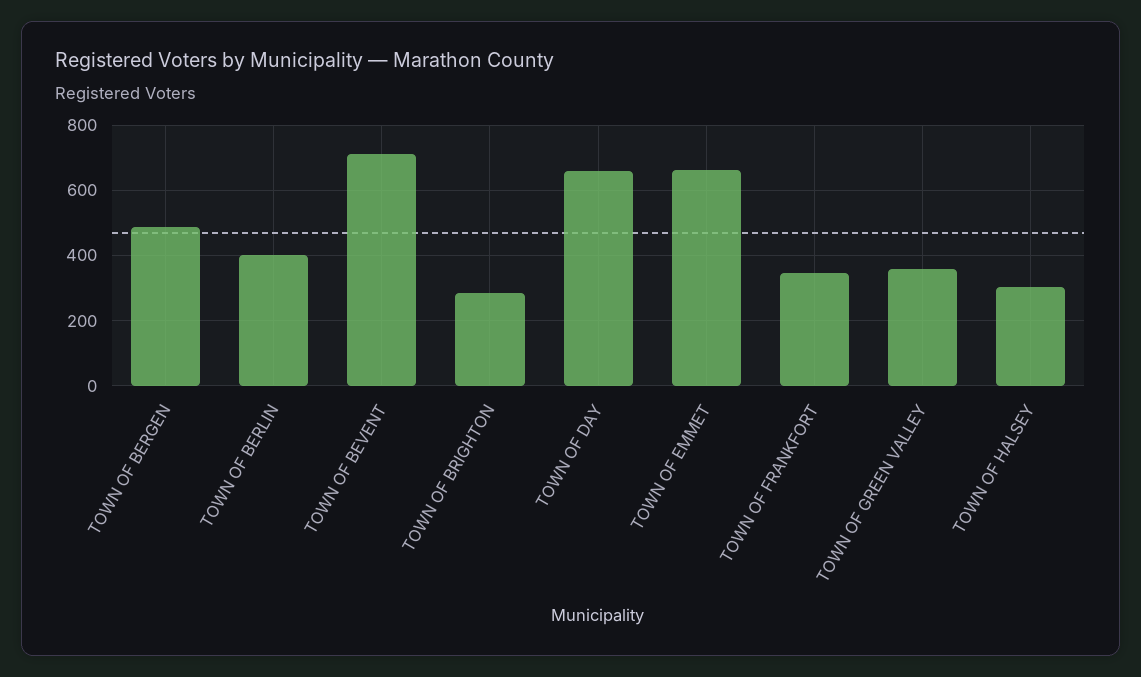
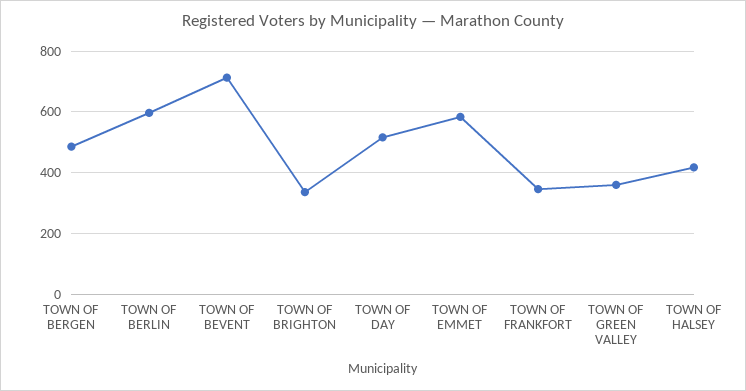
TOWN OF BERLIN: 400 -> 600
TOWN OF BRIGHTON: 280 -> 340
TOWN OF DAY: 660 -> 520
TOWN OF EMMET: 660 -> 580
TOWN OF HALSEY: 300 -> 420

